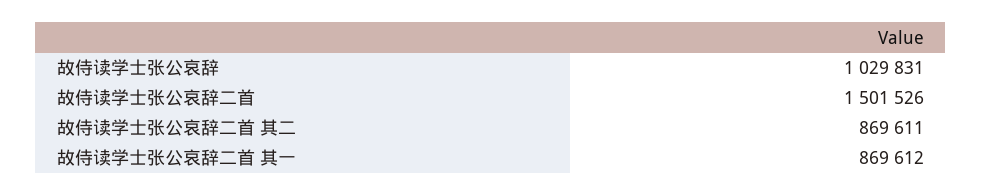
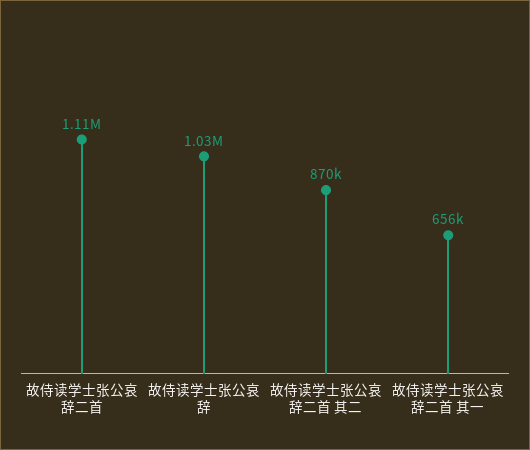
故侍读学士张公哀辞二首: 1501526 -> 1110000
故侍读学士张公哀辞二首 其一: 869612 -> 656000

